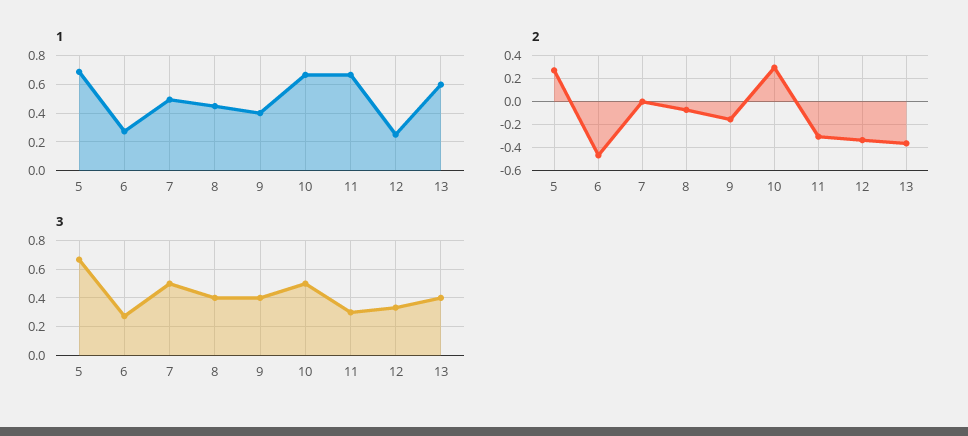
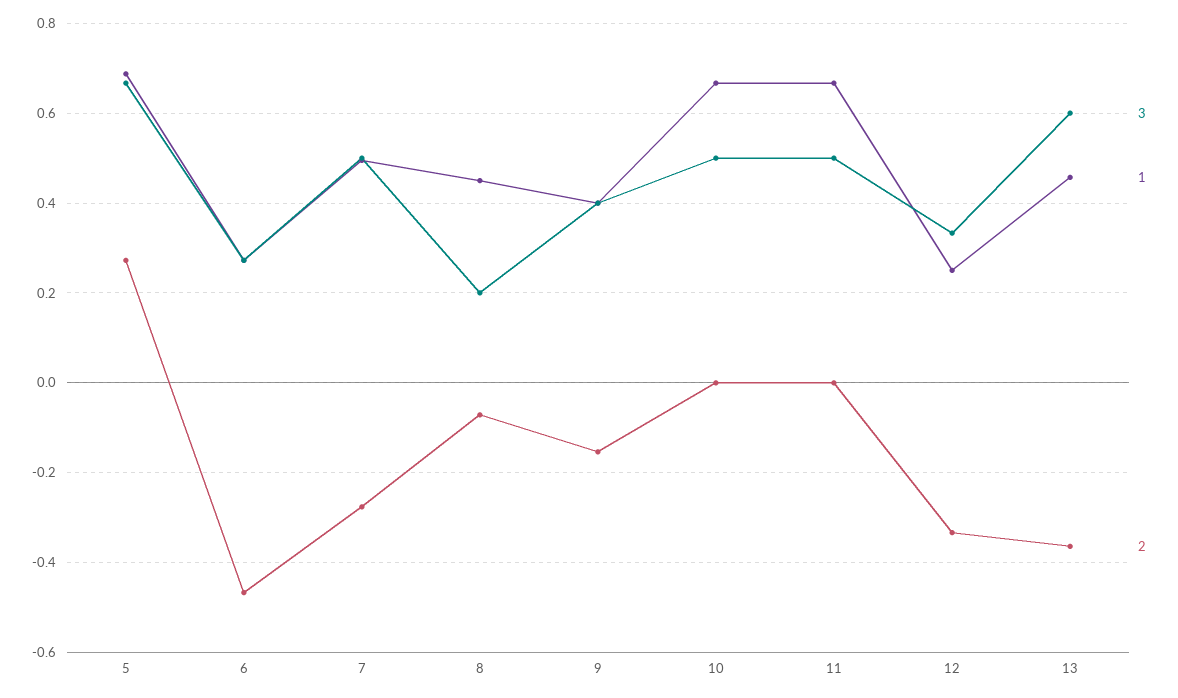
1, 13: 0.6 -> 0.46
2, 7: 0 -> -0.28
2, 10: 0.3 -> 0
2, 11: -0.3 -> 0
3, 8: 0.4 -> 0.2
3, 11: 0.3 -> 0.5
3, 13: 0.4 -> 0.6

